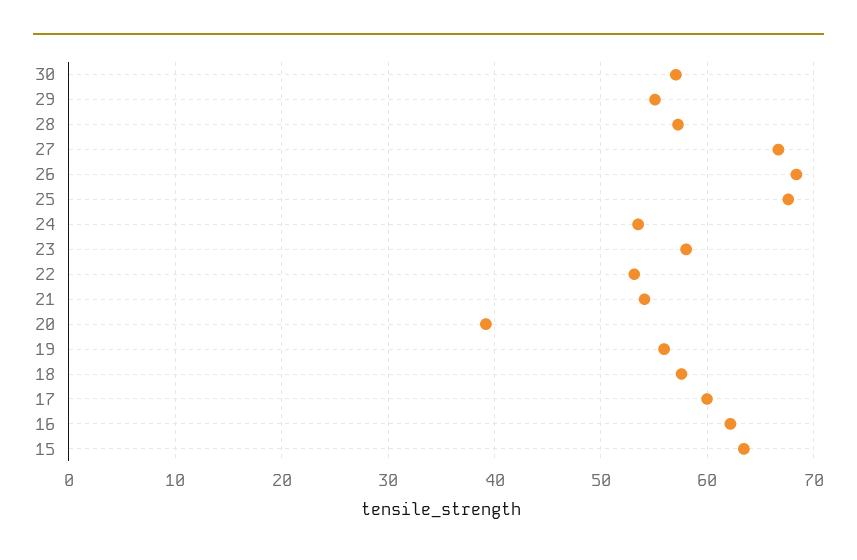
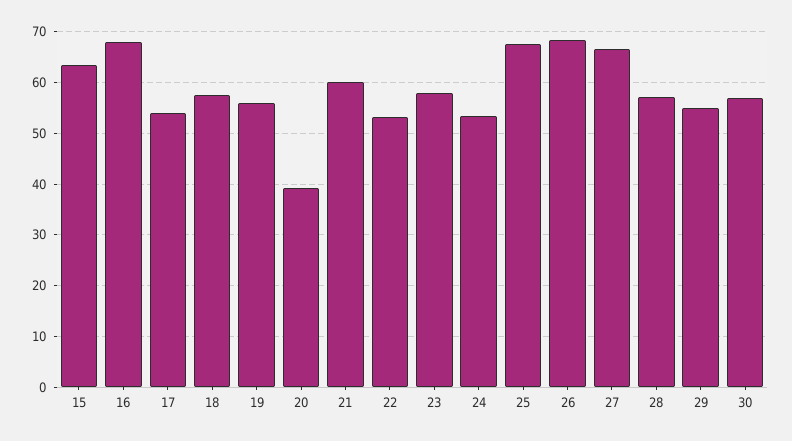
21: 54 -> 60
17: 60 -> 54
16: 62 -> 68

